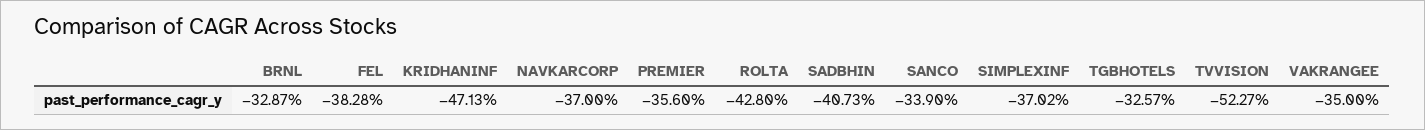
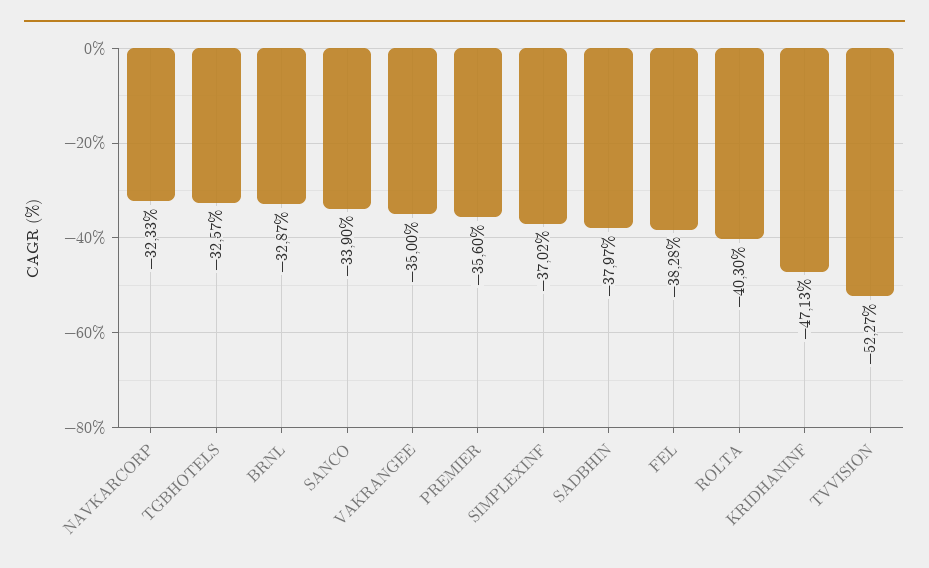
NAVKARCORP: -37 -> -32.33
ROLTA: -42.8 -> -40.3
SADBHIN: -40.73 -> -37.97

